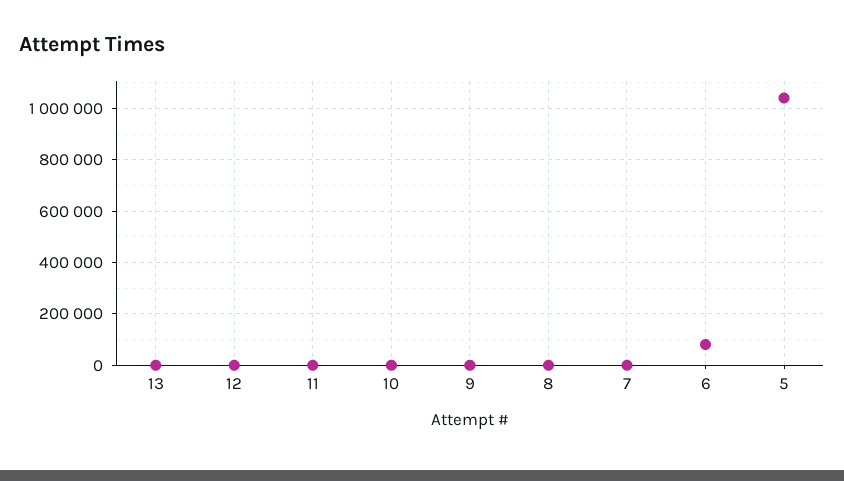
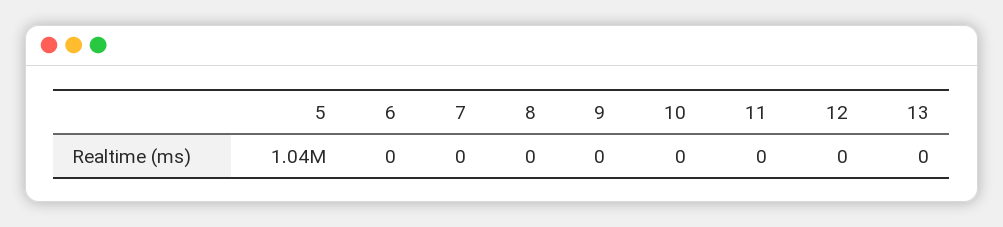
6: 75000 -> 0

